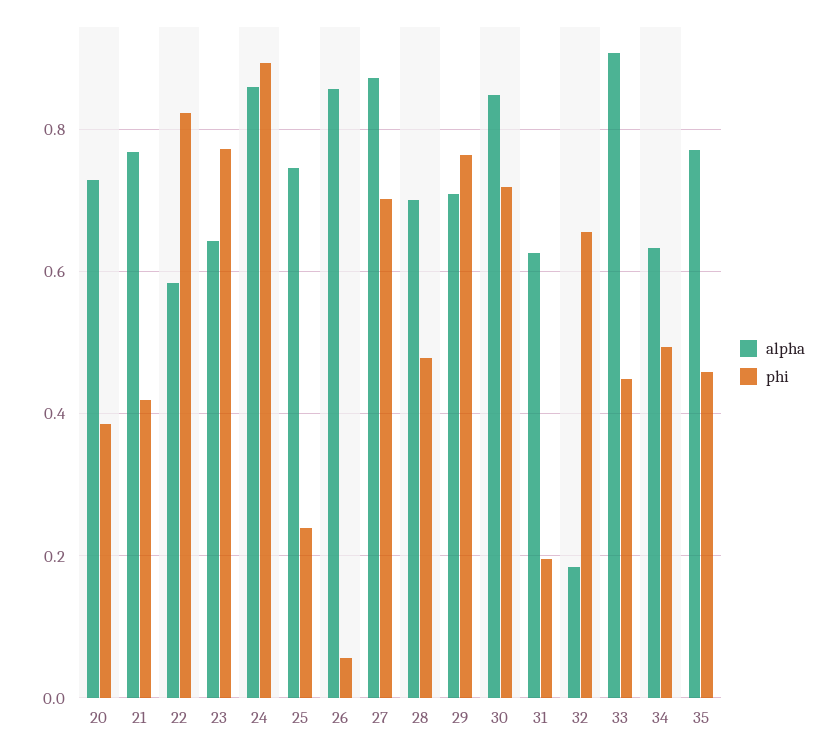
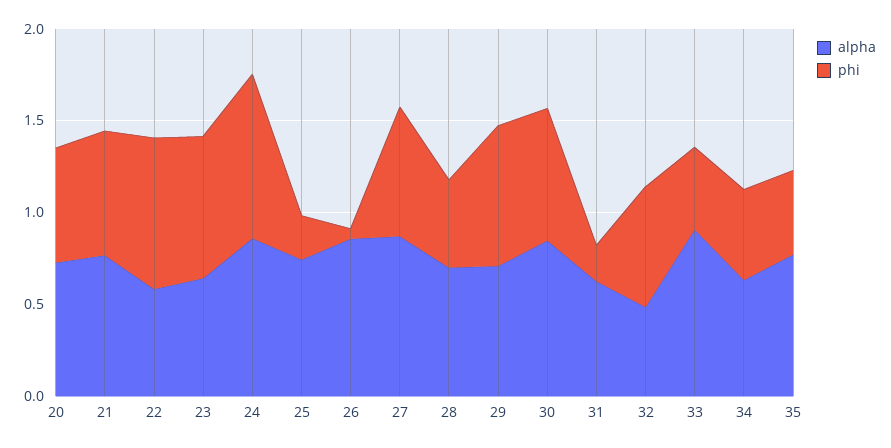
phi, 20: 0.38 -> 0.6
phi, 21: 0.42 -> 0.7
alpha, 32: 0.18 -> 0.5

